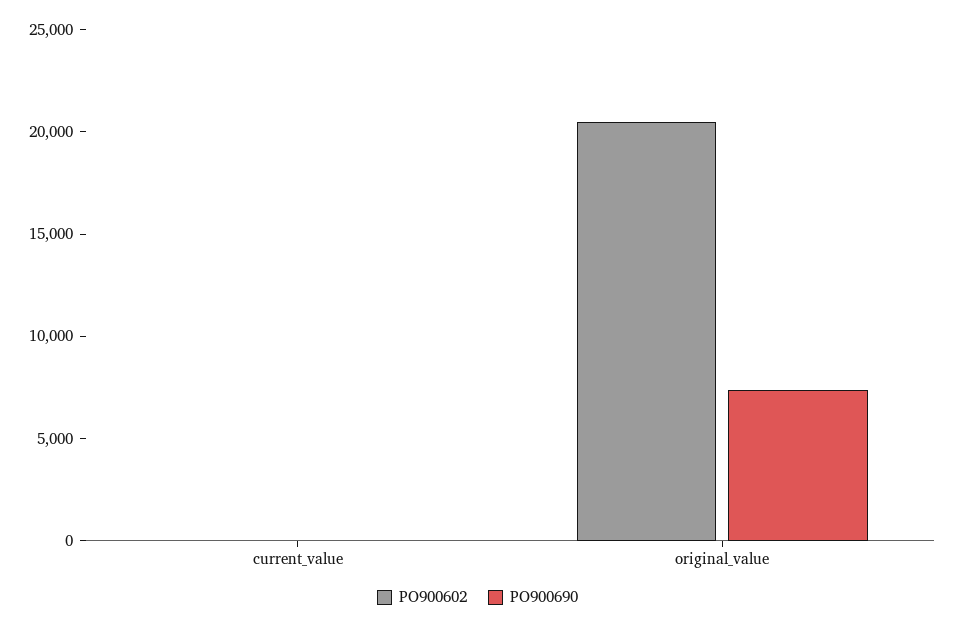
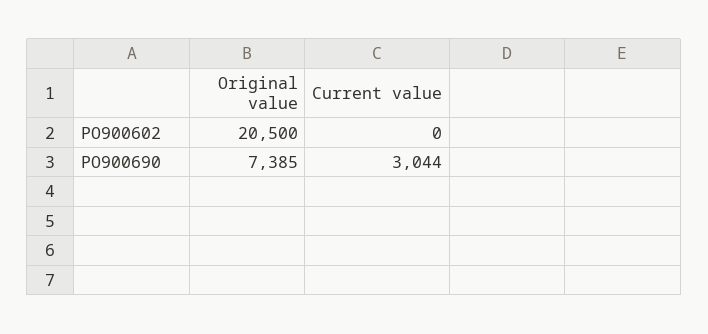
PO900690, current_value: 0 -> 3044

